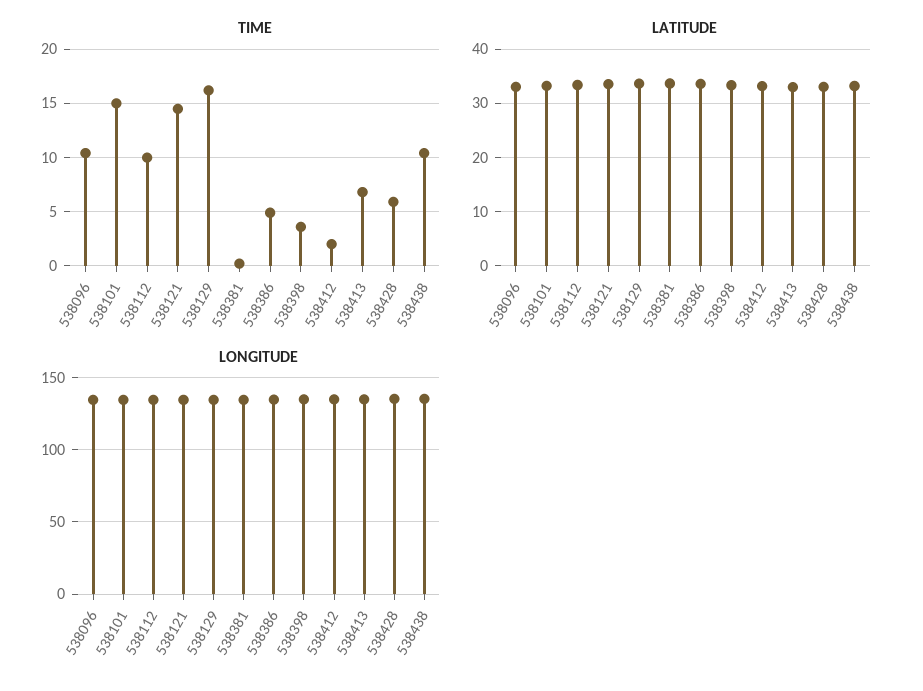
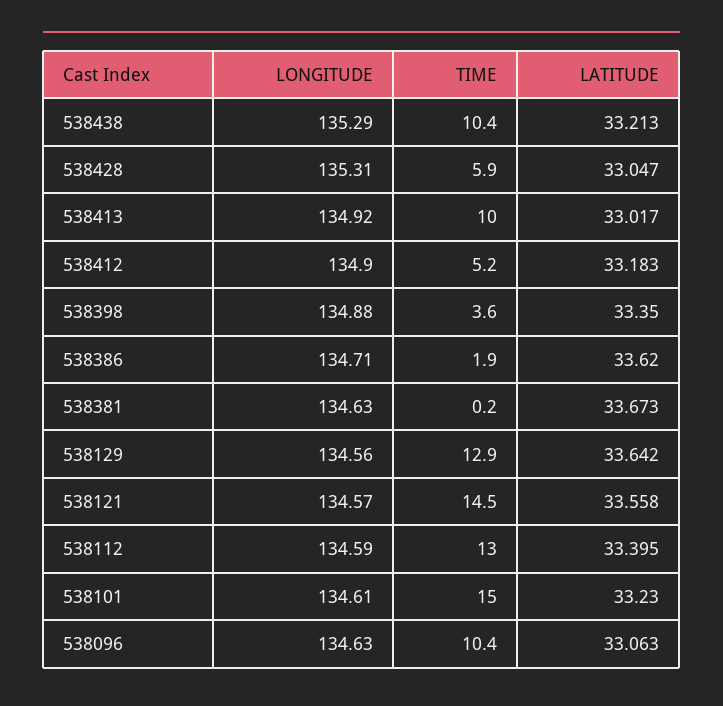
TIME, 538112: 10 -> 13
TIME, 538129: 16 -> 12.9
TIME, 538386: 5 -> 1.9
TIME, 538412: 2 -> 5.2
TIME, 538413: 7 -> 10

